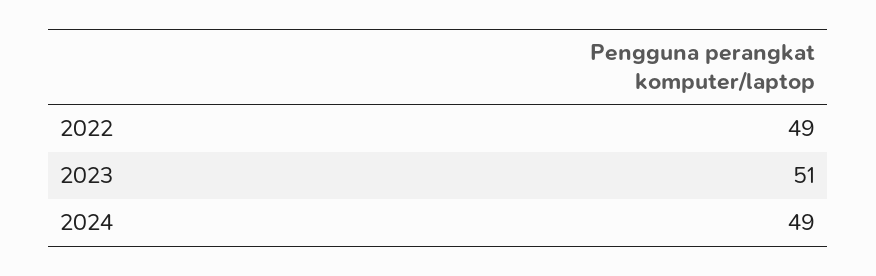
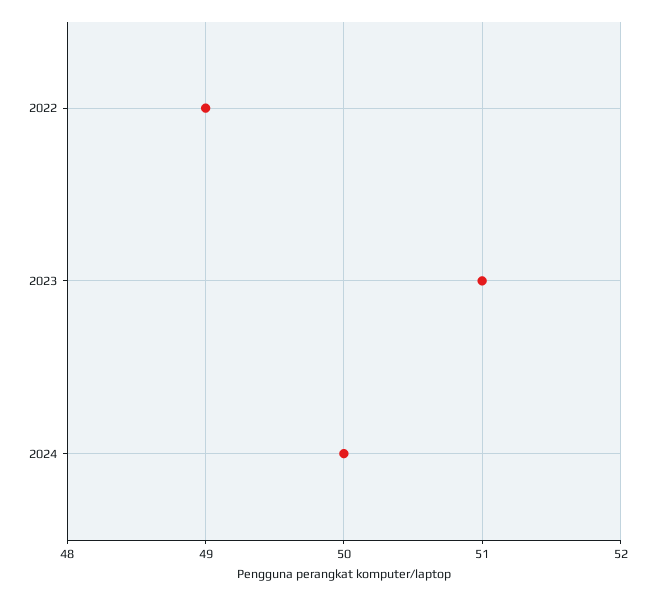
2024: 49 -> 50

